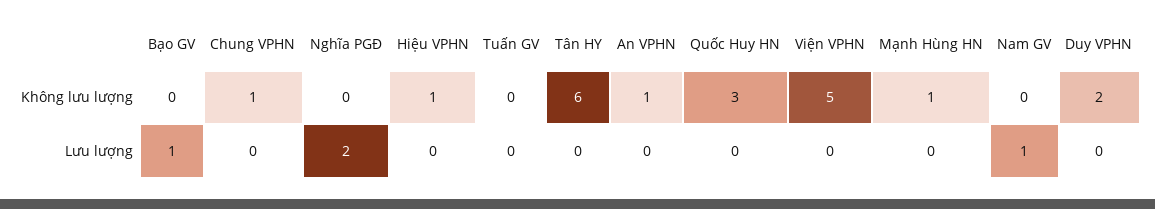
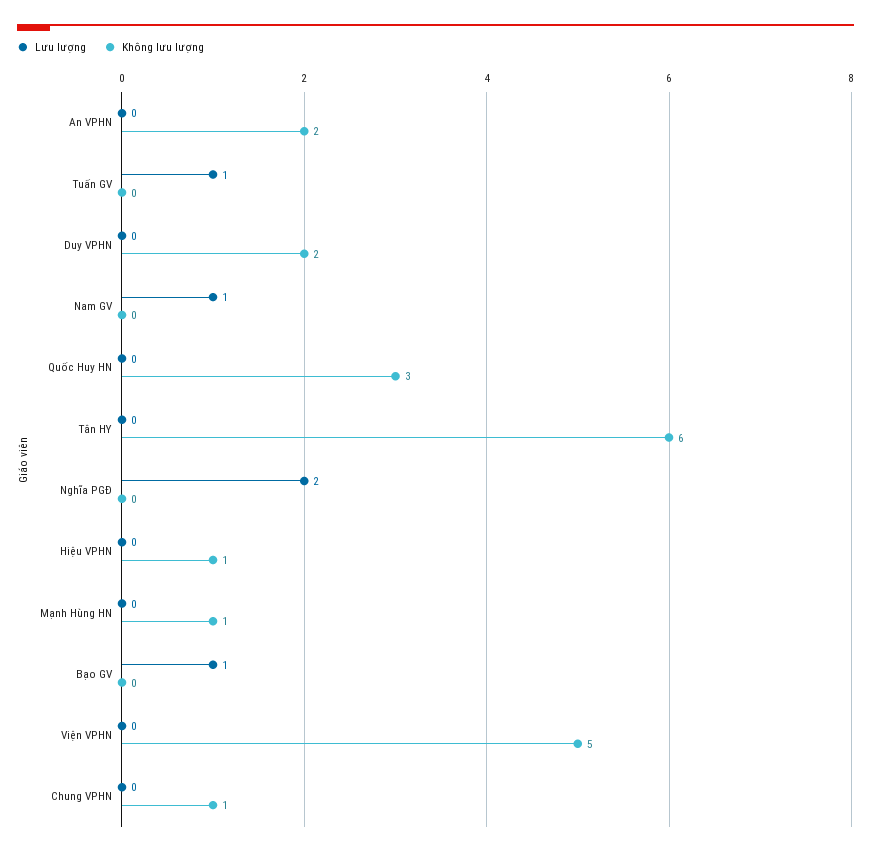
Không lưu lượng, An VPHN: 1 -> 2
Lưu lượng, Tuấn GV: 0 -> 1

